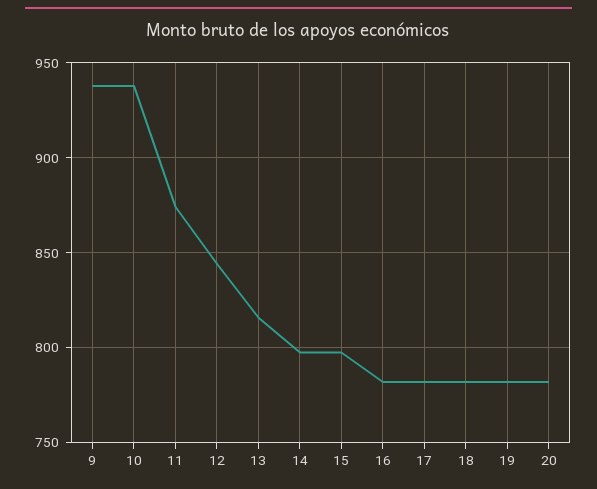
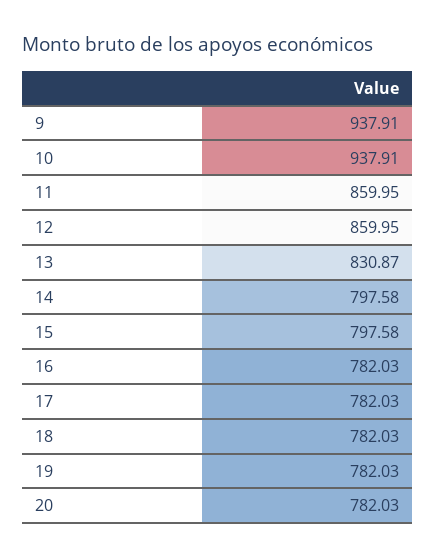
11: 875 -> 859.95
12: 845 -> 859.95
13: 815 -> 830.87

